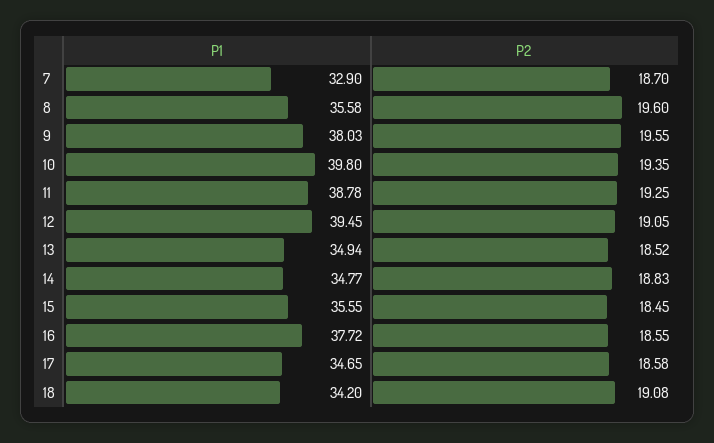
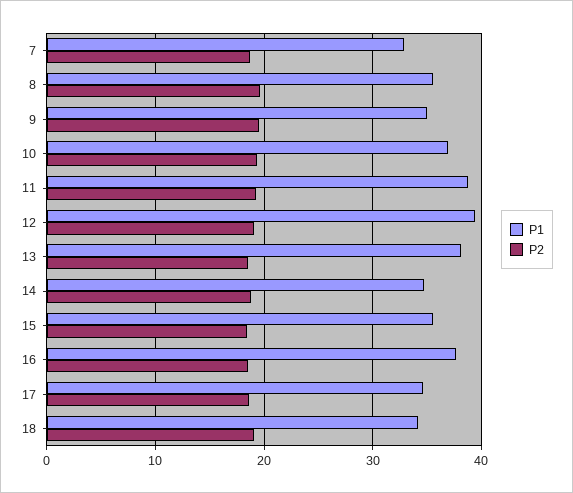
P1, 9: 38.03 -> 35
P1, 10: 39.8 -> 37
P1, 13: 34.94 -> 38

